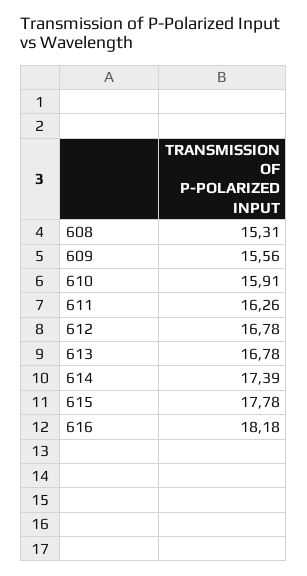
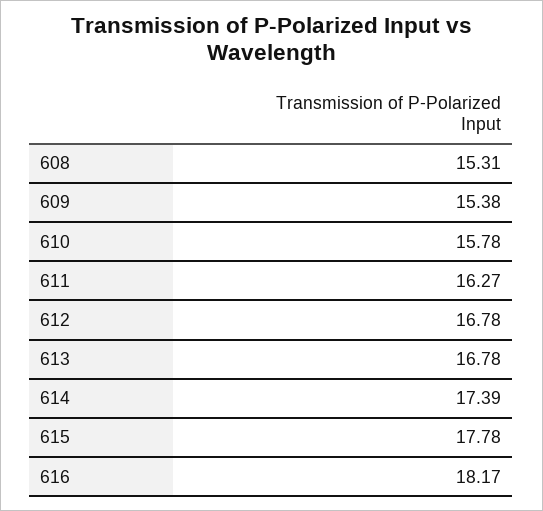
609: 15.56 -> 15.38
610: 15.91 -> 15.78
611: 16.26 -> 16.27
616: 18.18 -> 18.17

